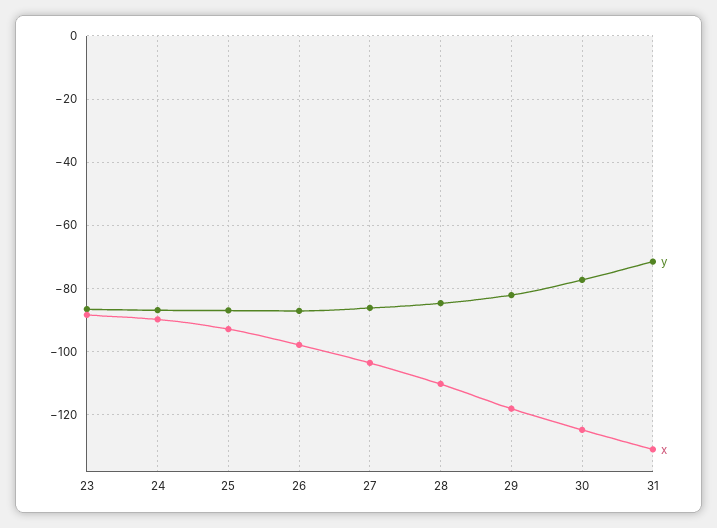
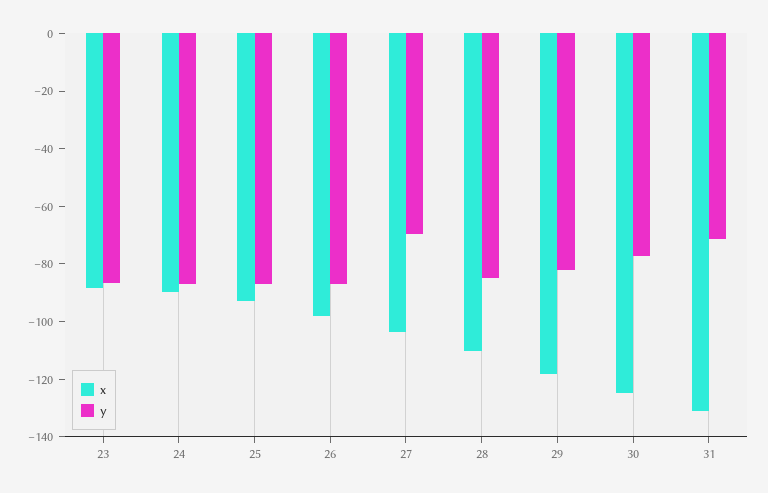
y, 27: -86 -> -70

